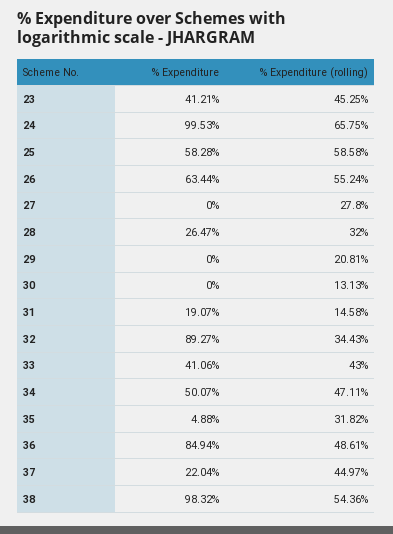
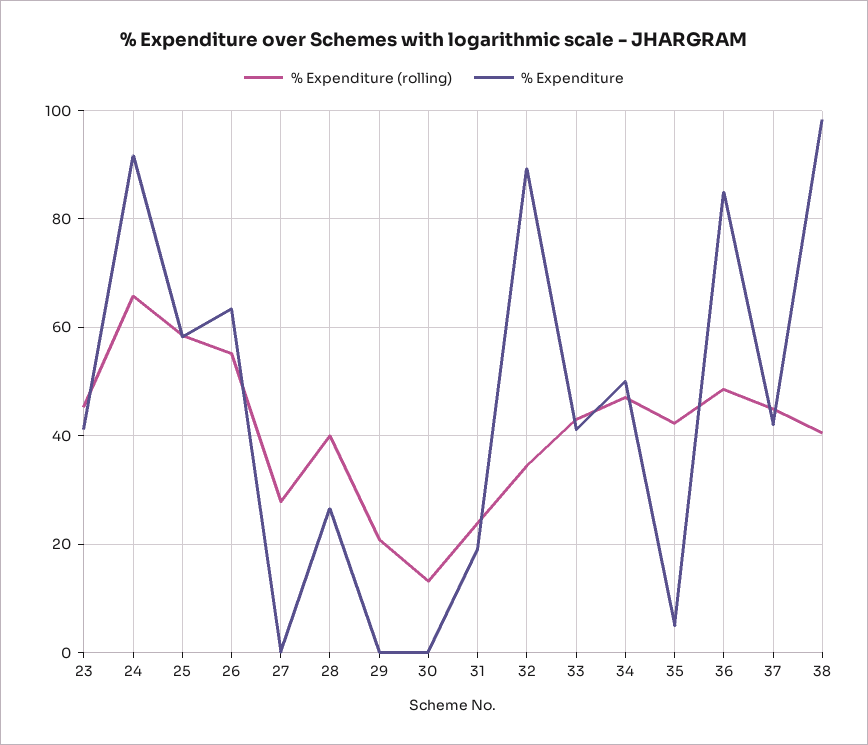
% Expenditure, 24: 99.53 -> 92
% Expenditure (rolling), 28: 32 -> 40
% Expenditure (rolling), 31: 14.58 -> 24
% Expenditure (rolling), 35: 31.82 -> 42
% Expenditure, 37: 22.04 -> 42
% Expenditure (rolling), 38: 54.36 -> 40

